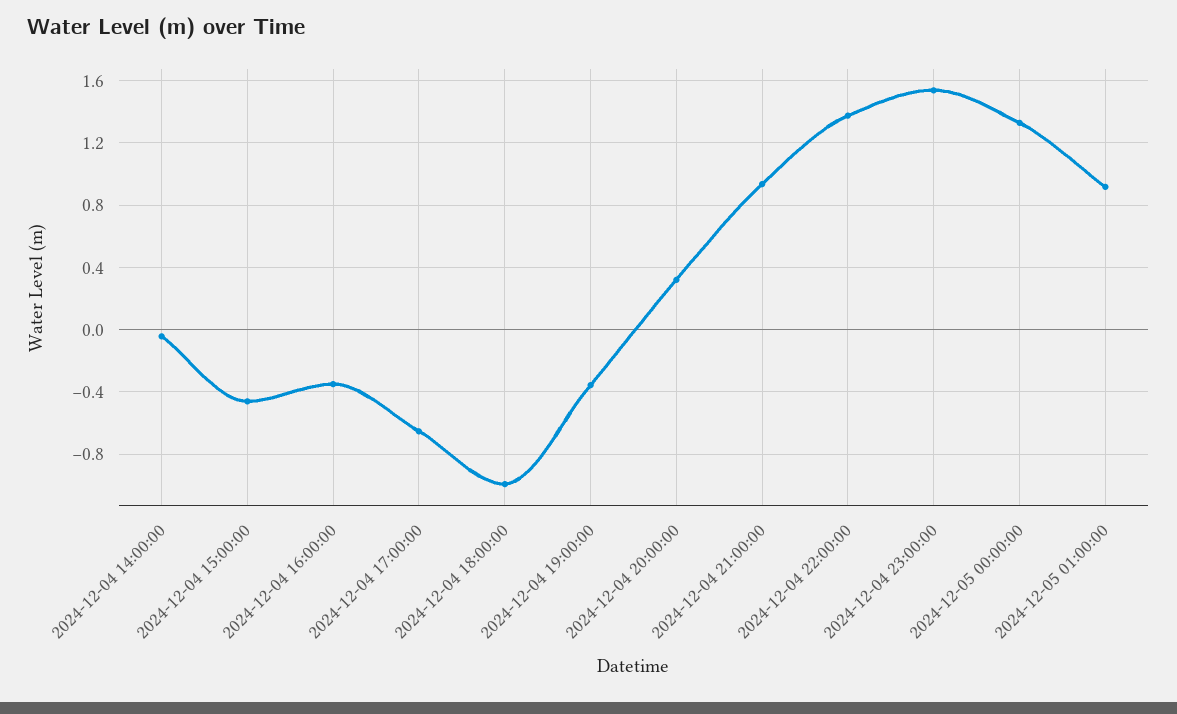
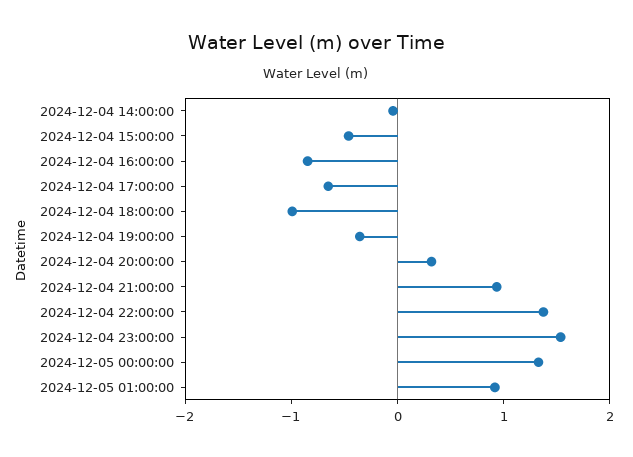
2024-12-04 16:00:00: -0.35 -> -0.8

